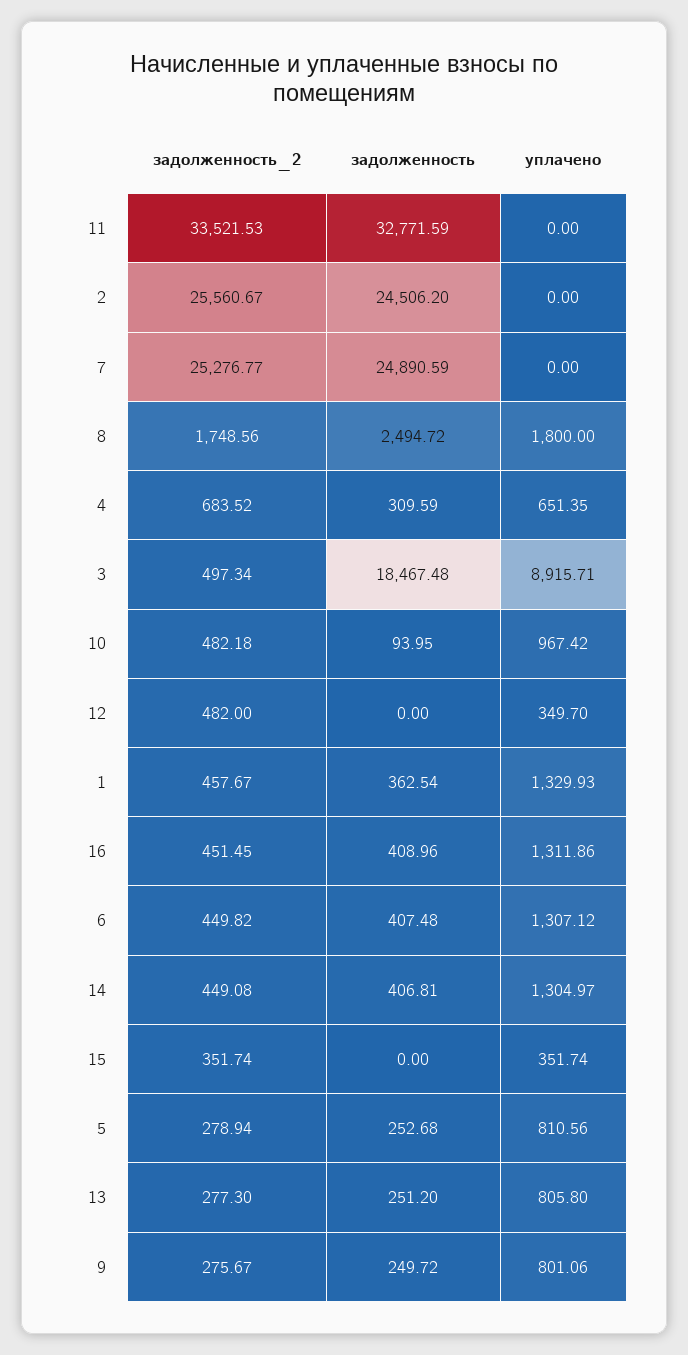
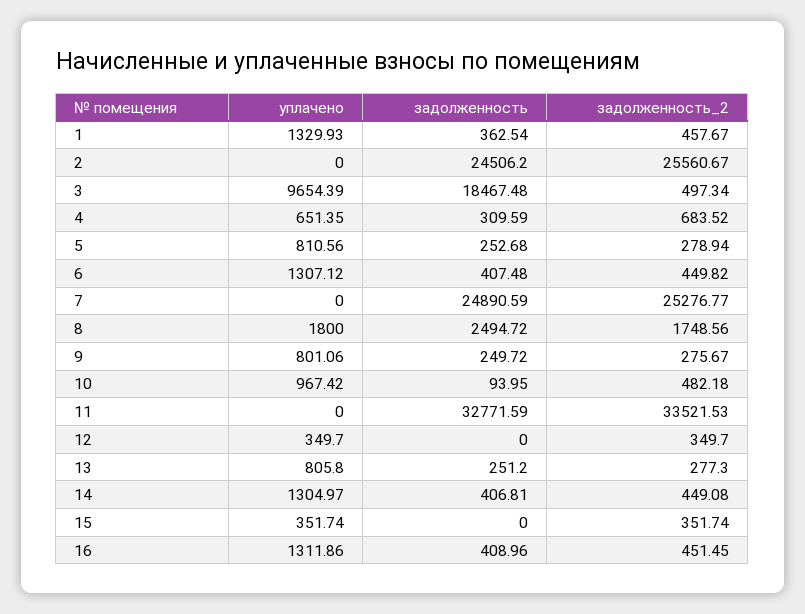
уплачено, 3: 8915.71 -> 9654.39
задолженность_2, 12: 482 -> 349.7

